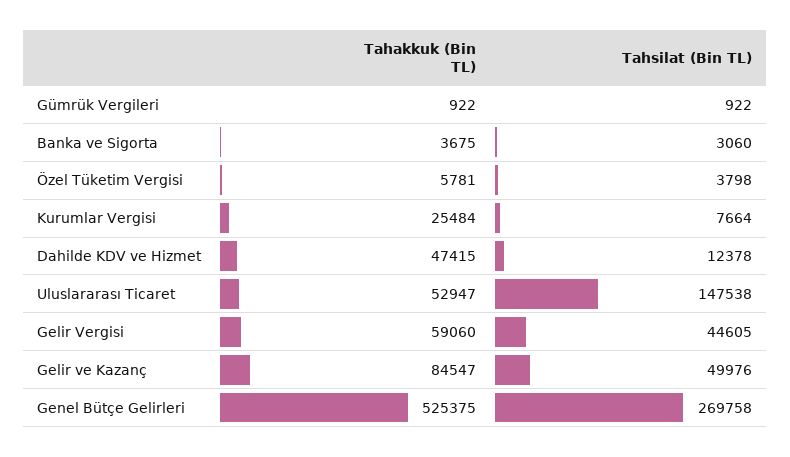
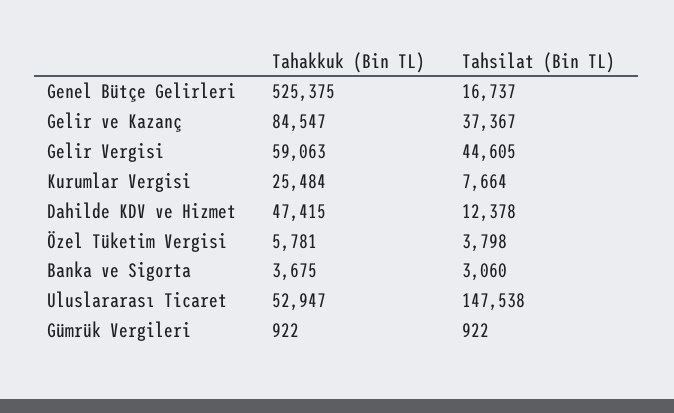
Tahakkuk (Bin TL), Gelir Vergisi: 59060 -> 59063
Tahsilat (Bin TL), Gelir ve Kazanç: 49976 -> 37367
Tahsilat (Bin TL), Genel Bütçe Gelirleri: 269758 -> 16737

